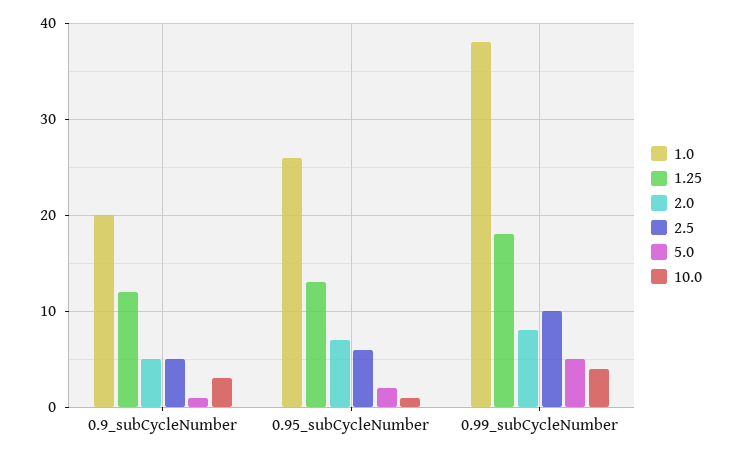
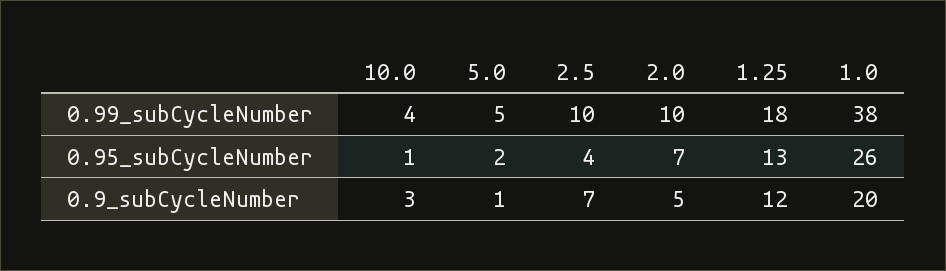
2.5, 0.9_subCycleNumber: 5 -> 7
2.5, 0.95_subCycleNumber: 6 -> 4
2.0, 0.99_subCycleNumber: 8 -> 10

